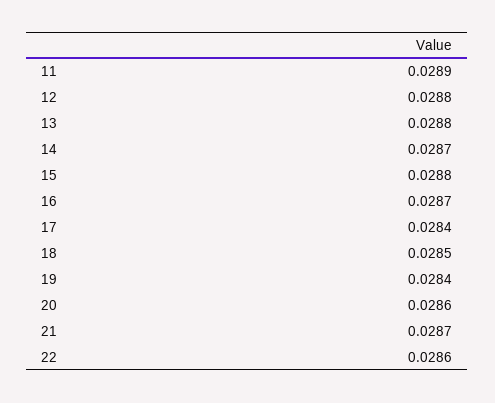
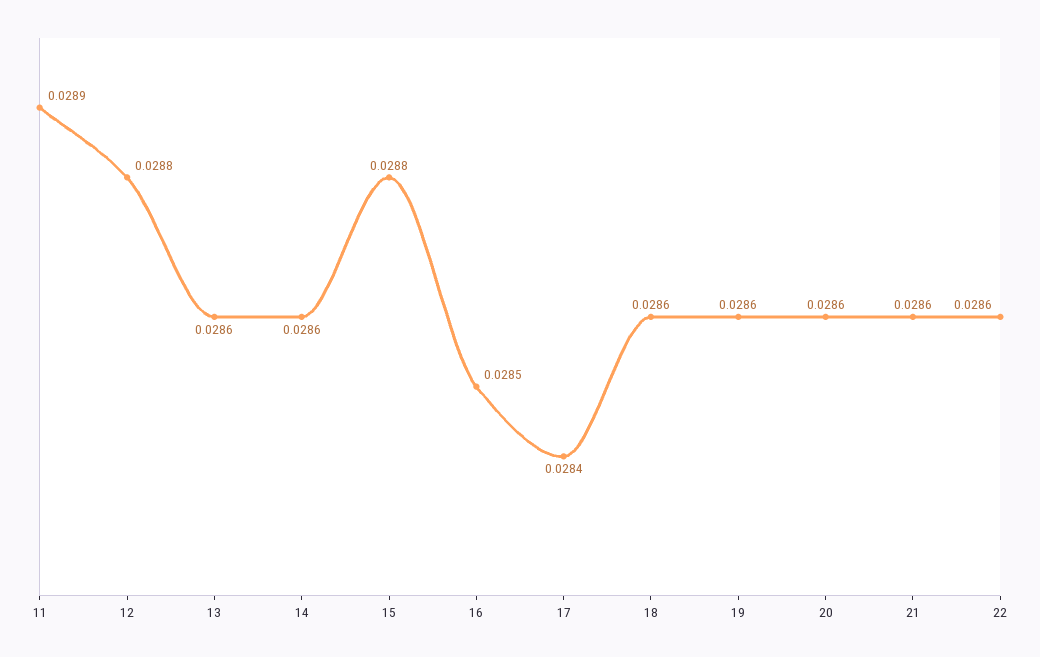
13: 0.0288 -> 0.0286
14: 0.0287 -> 0.0286
16: 0.0287 -> 0.0285
18: 0.0285 -> 0.0286
19: 0.0284 -> 0.0286
21: 0.0287 -> 0.0286

